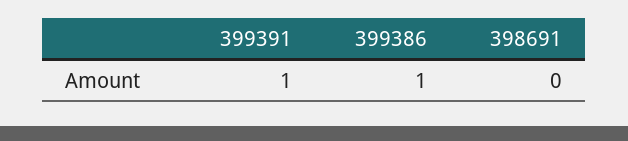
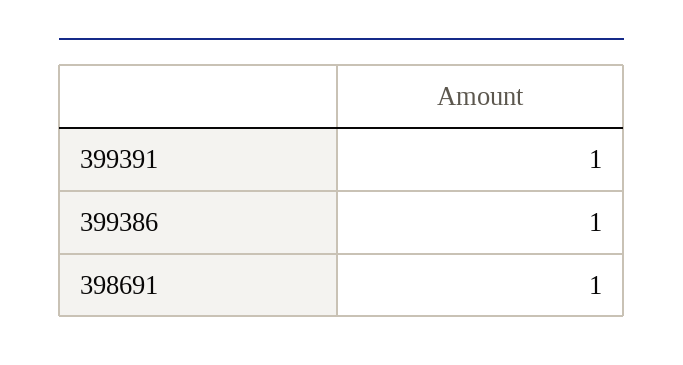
398691: 0 -> 1

